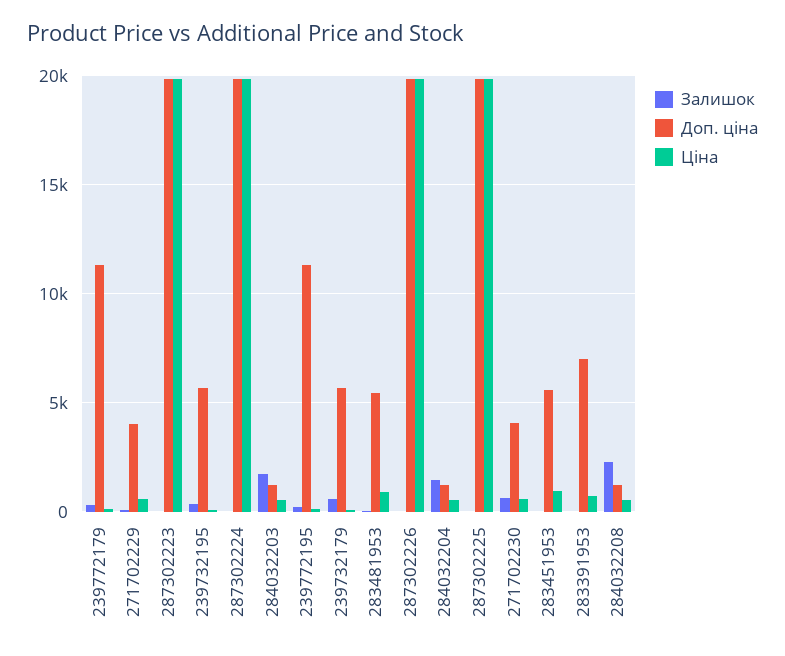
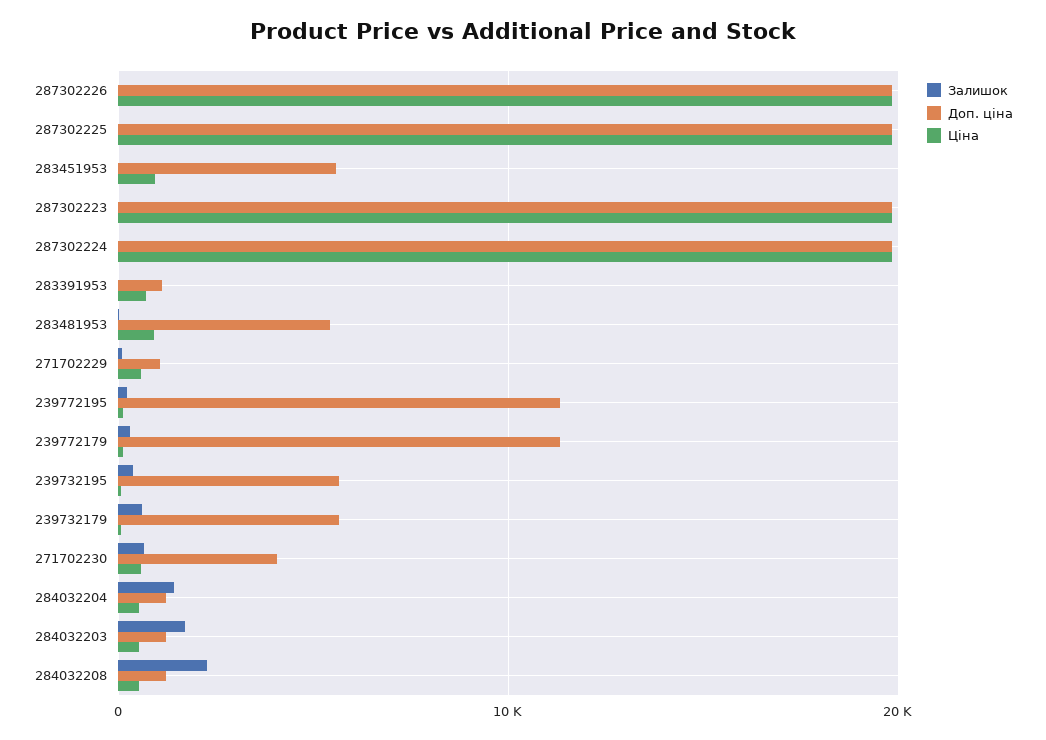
Доп. ціна, 271702229: 4000 -> 1000
Доп. ціна, 283391953: 7000 -> 1000

